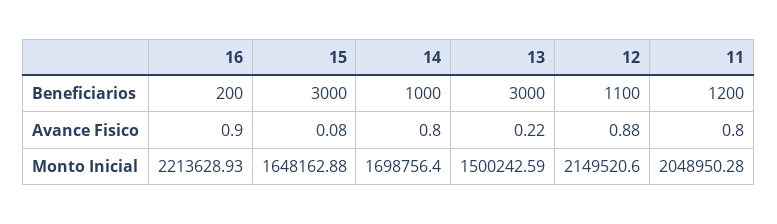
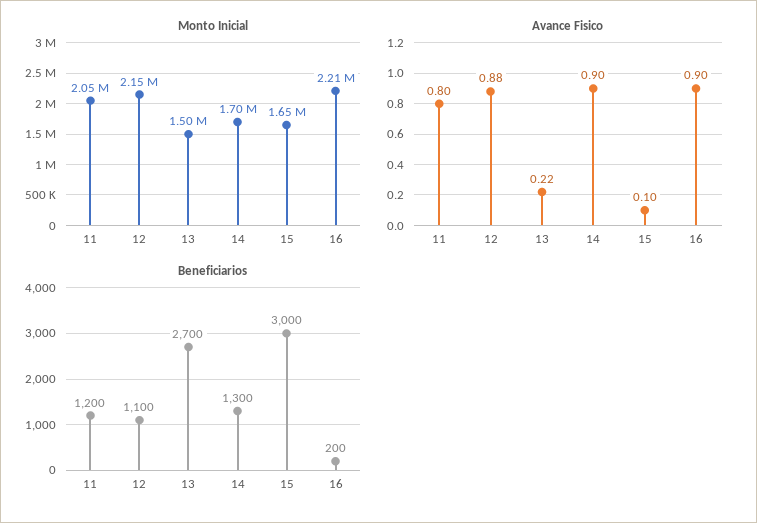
Beneficiarios, 14: 1000 -> 1300
Beneficiarios, 13: 3000 -> 2700
Avance Fisico, 15: 0.08 -> 0.1
Avance Fisico, 14: 0.8 -> 0.9

